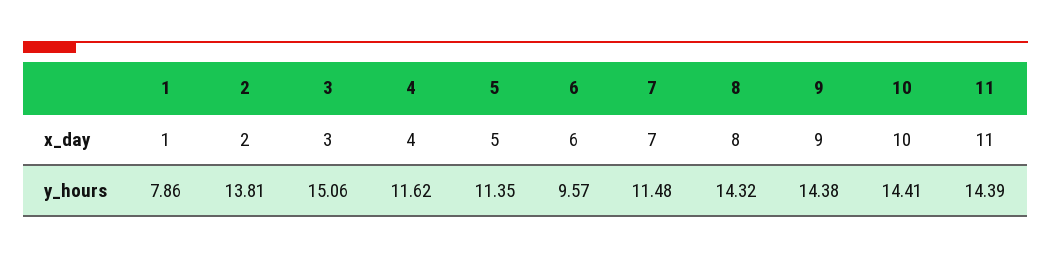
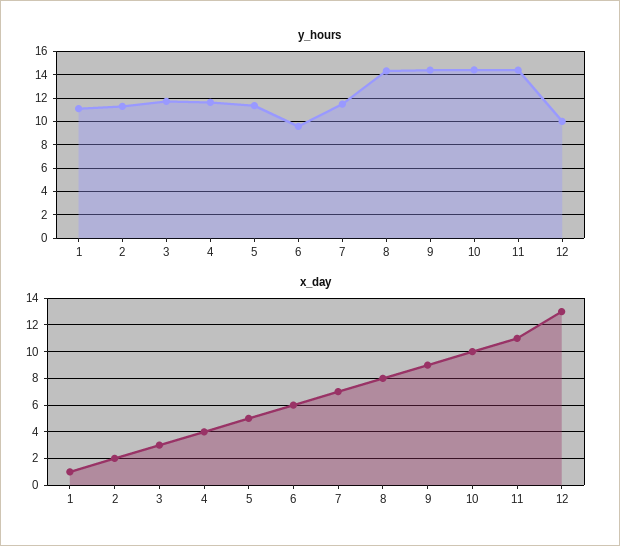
y_hours, 1: 7.86 -> 11
y_hours, 2: 13.81 -> 11
y_hours, 3: 15.06 -> 12
y_hours, 12: none -> 10
x_day, 12: none -> 13

